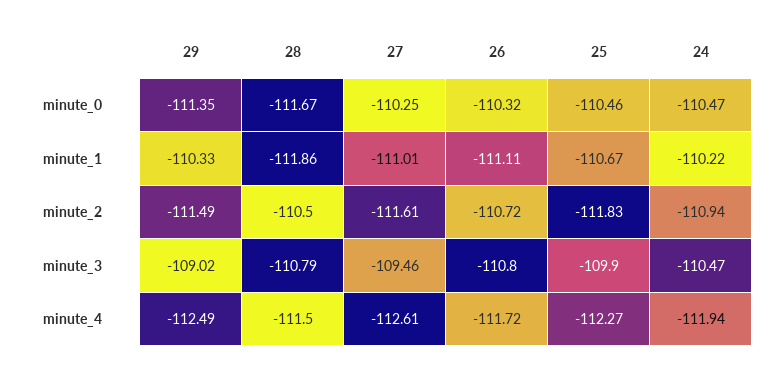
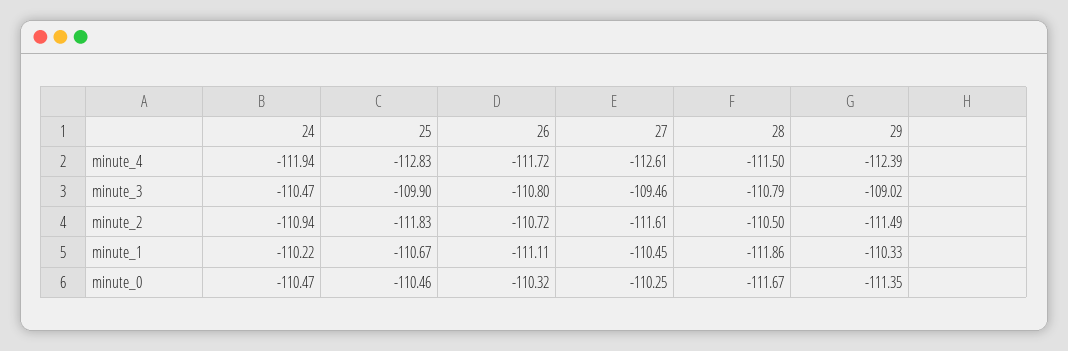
27, minute_1: -111.01 -> -110.45
29, minute_4: -112.49 -> -112.39
25, minute_4: -112.27 -> -112.83

